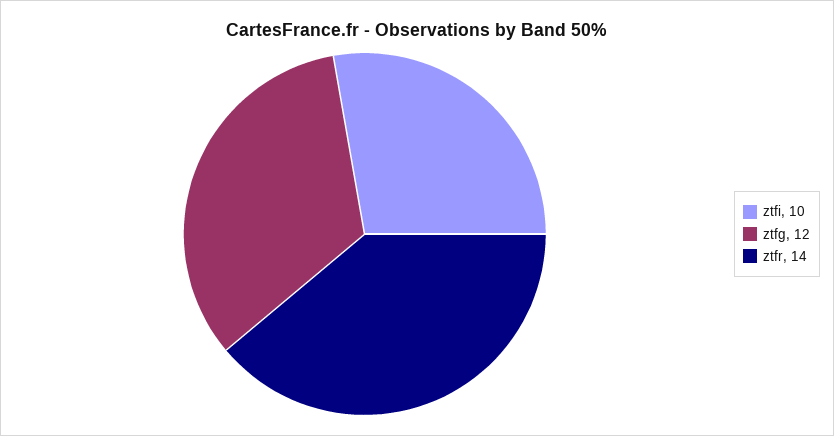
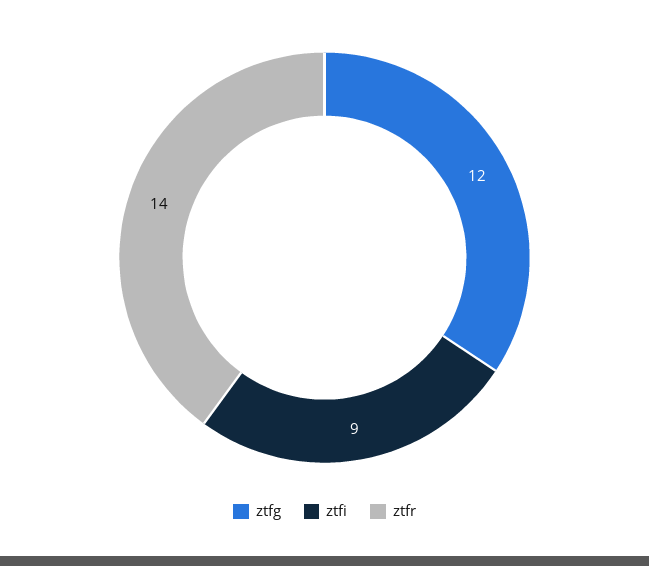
ztfi: 10 -> 9

